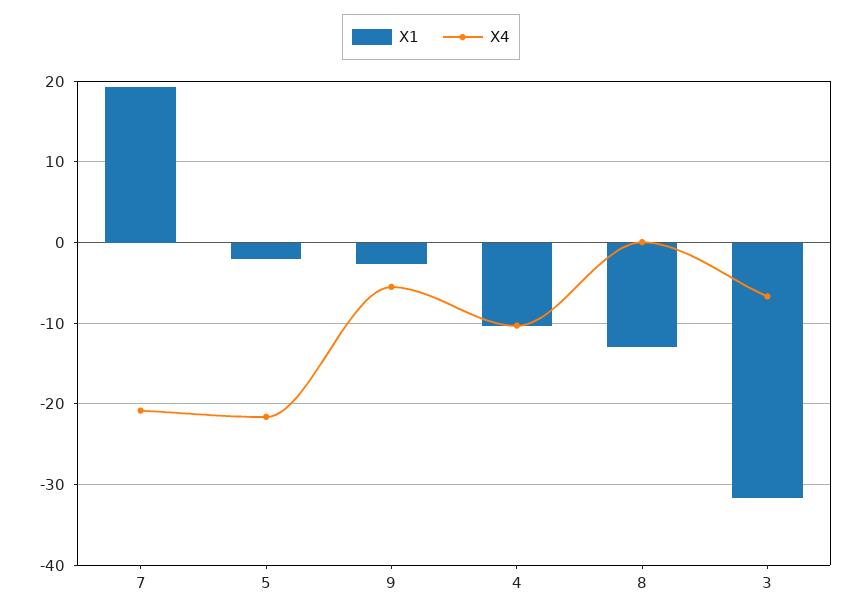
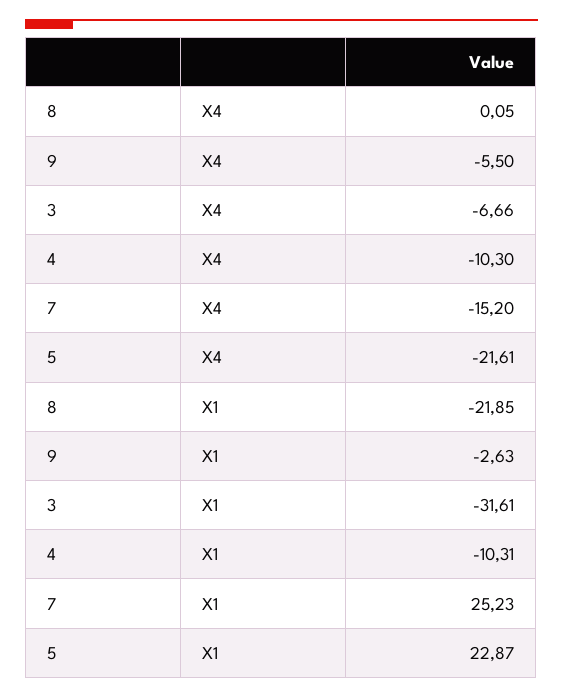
X1, 7: 19 -> 25.23
X4, 7: -21 -> -15.2
X1, 5: -2 -> 22.87
X1, 8: -13 -> -21.85

